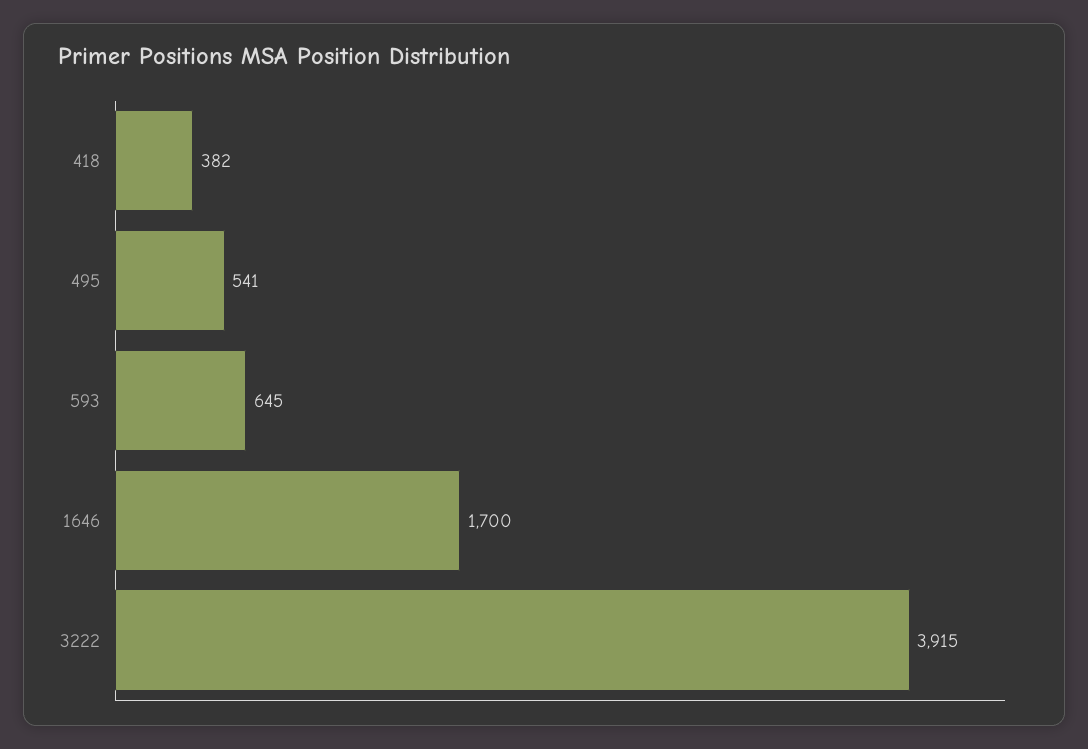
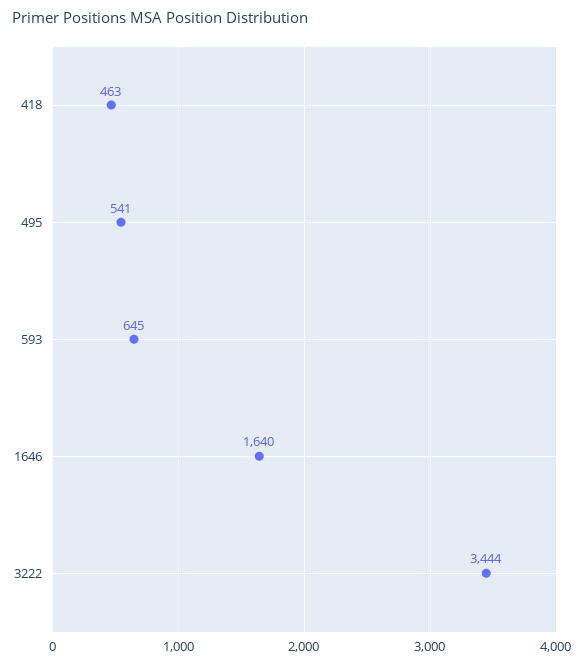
418: 382 -> 463
1646: 1700 -> 1640
3222: 3915 -> 3444

